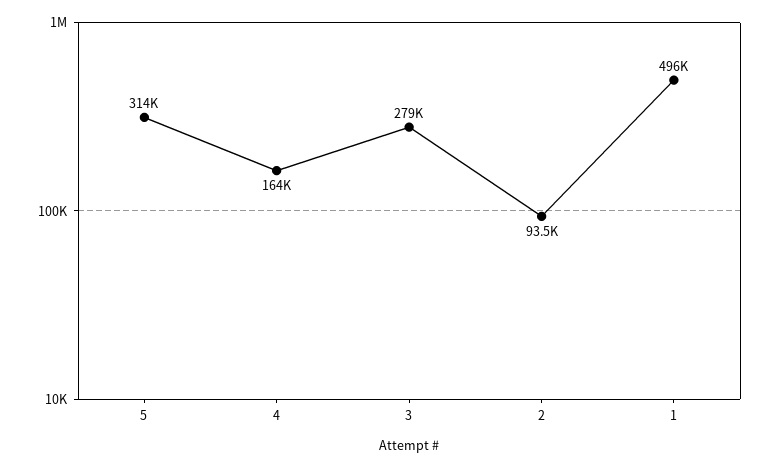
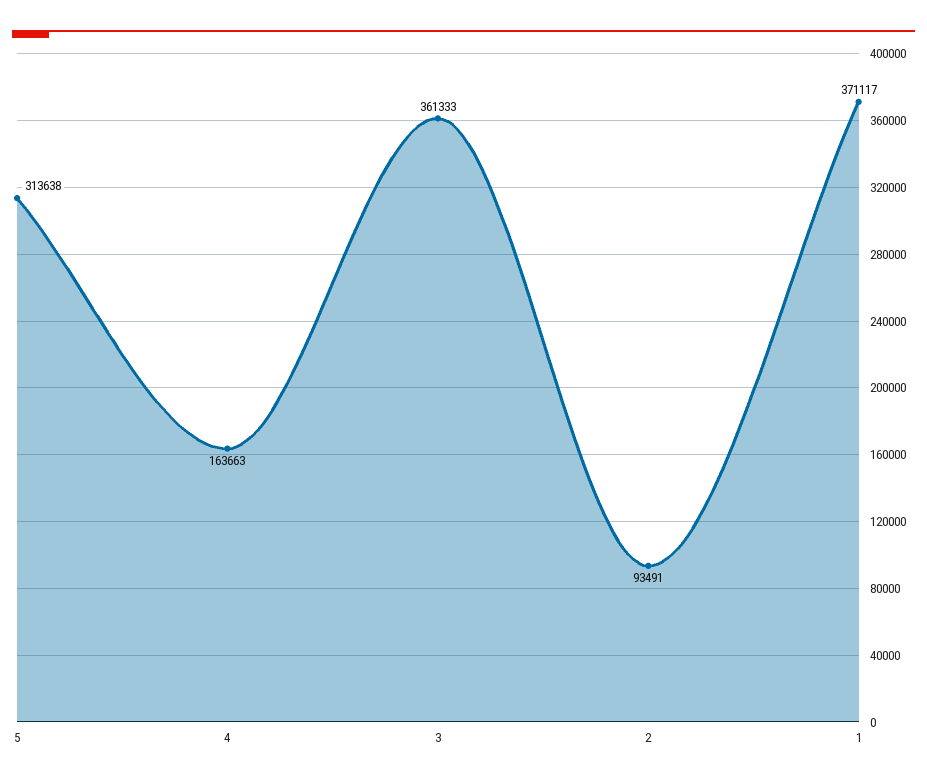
3: 279000 -> 361333
1: 496000 -> 371117

